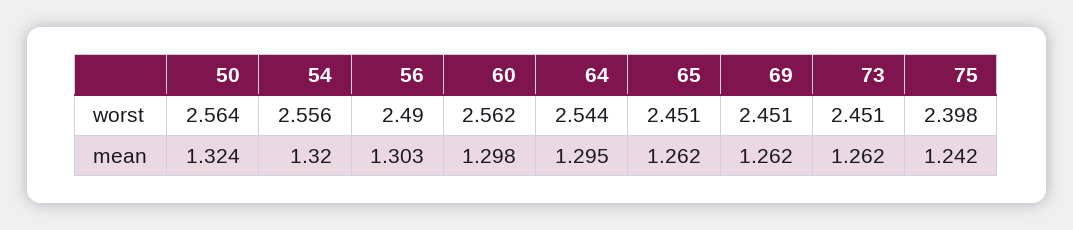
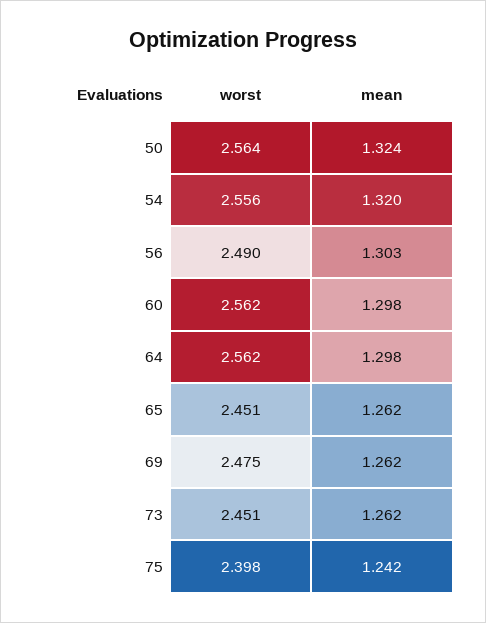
64, worst: 2.544 -> 2.562
69, worst: 2.451 -> 2.475
64, mean: 1.295 -> 1.298

